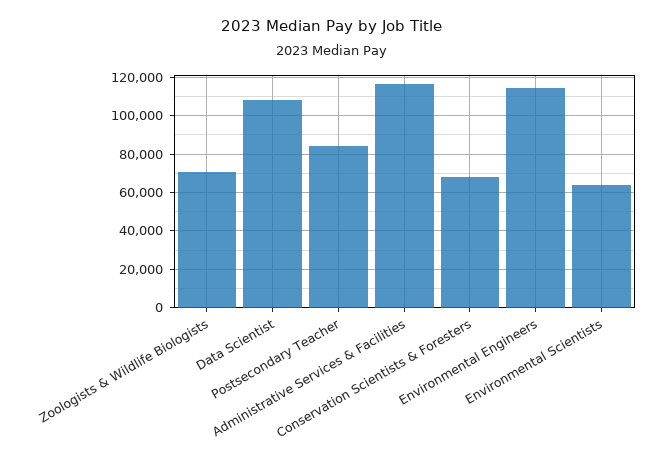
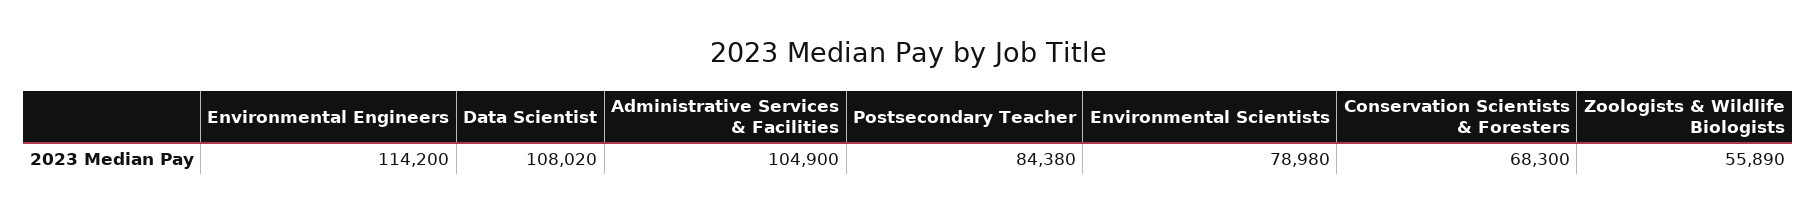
Zoologists & Wildlife Biologists: 70000 -> 55890
Administrative Services & Facilities: 115000 -> 104900
Environmental Scientists: 65000 -> 78980

